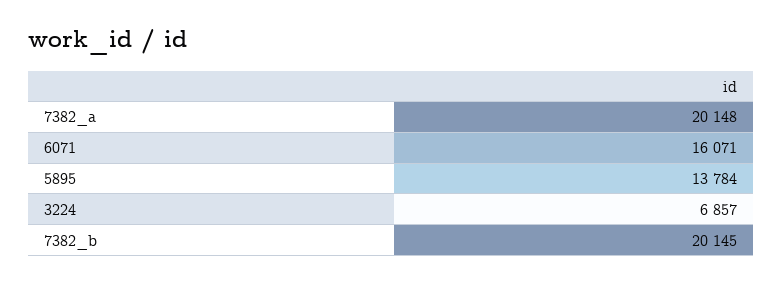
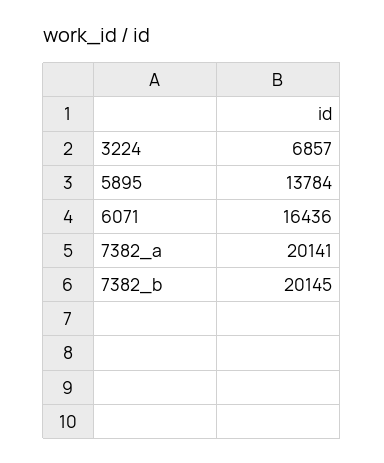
7382_a: 20148 -> 20141
6071: 16071 -> 16436

